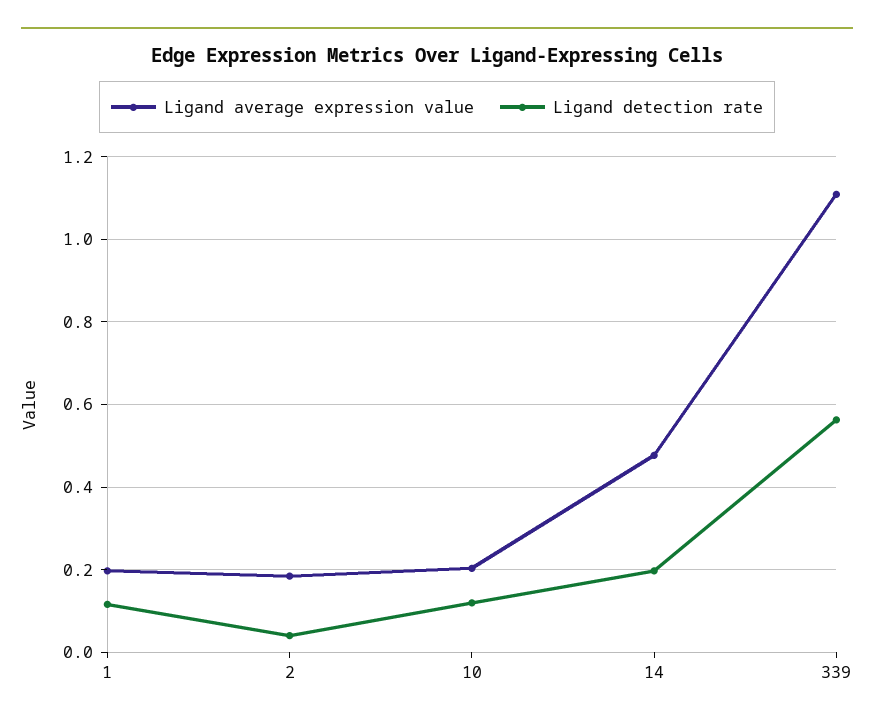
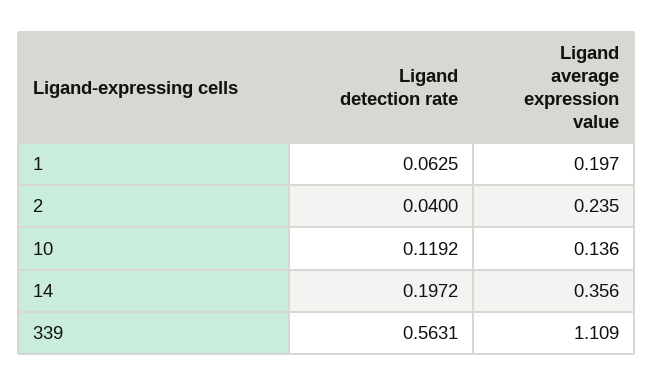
Ligand detection rate, 1: 0.12 -> 0.0625
Ligand average expression value, 2: 0.18 -> 0.235
Ligand average expression value, 10: 0.2 -> 0.136
Ligand average expression value, 14: 0.48 -> 0.356

